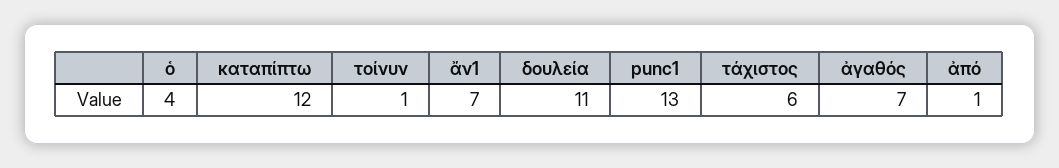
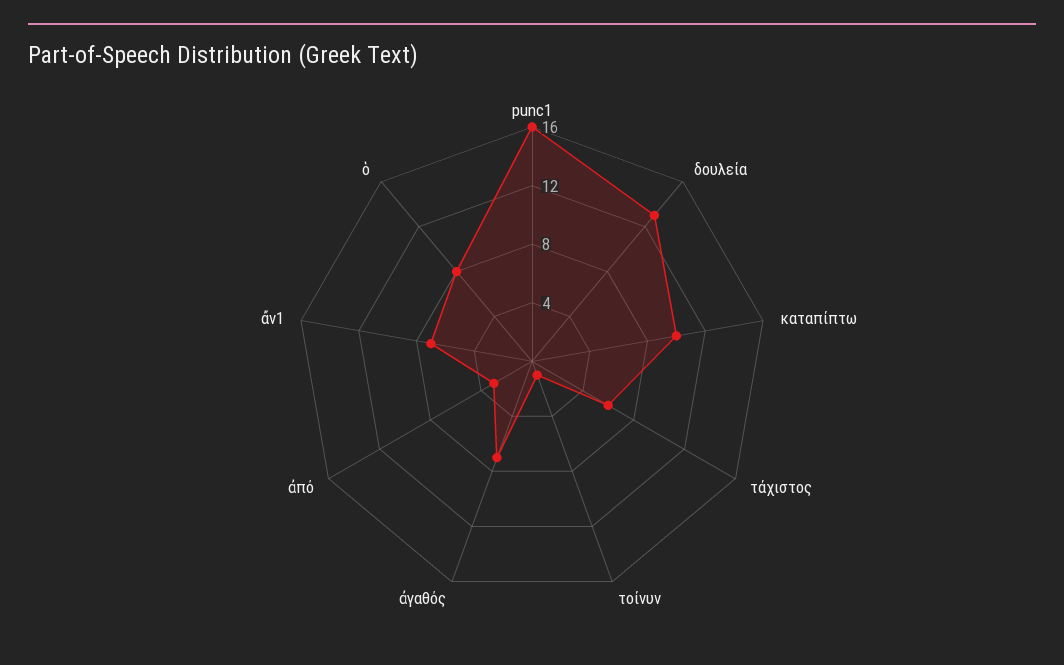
ὁ: 4 -> 8
καταπίπτω: 12 -> 10
δουλεία: 11 -> 13
punc1: 13 -> 16
ἀπό: 1 -> 3

